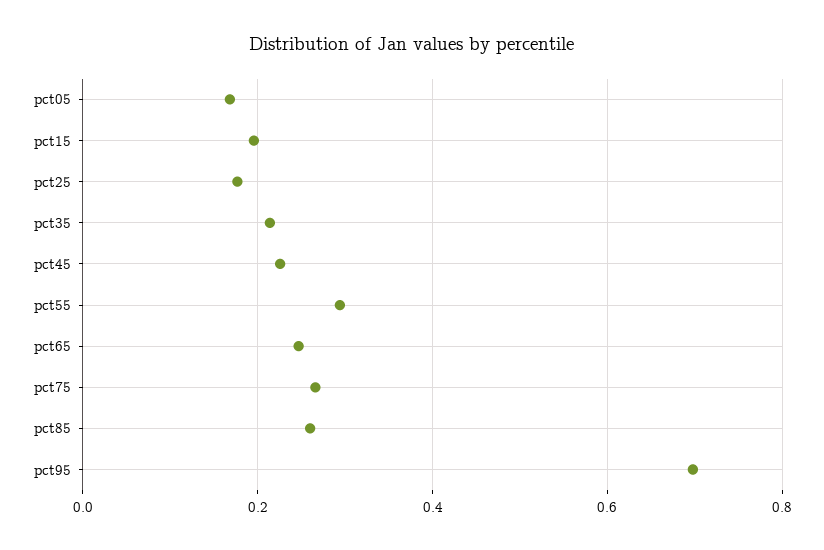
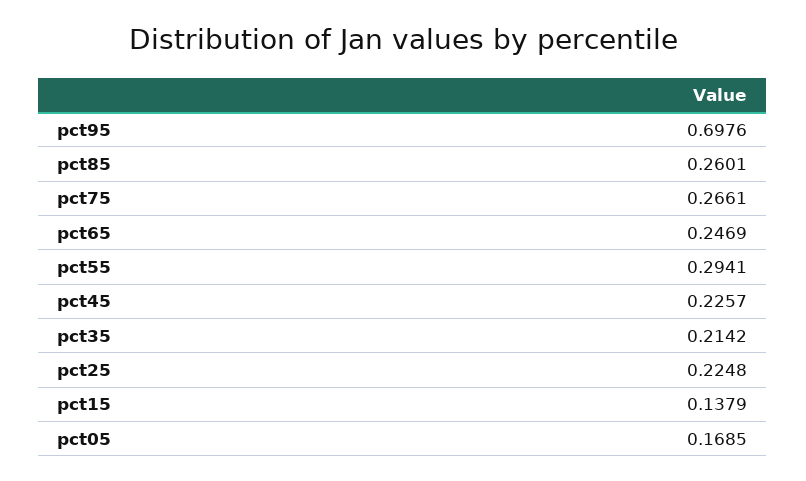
pct15: 0.2 -> 0.1379
pct25: 0.18 -> 0.2248

